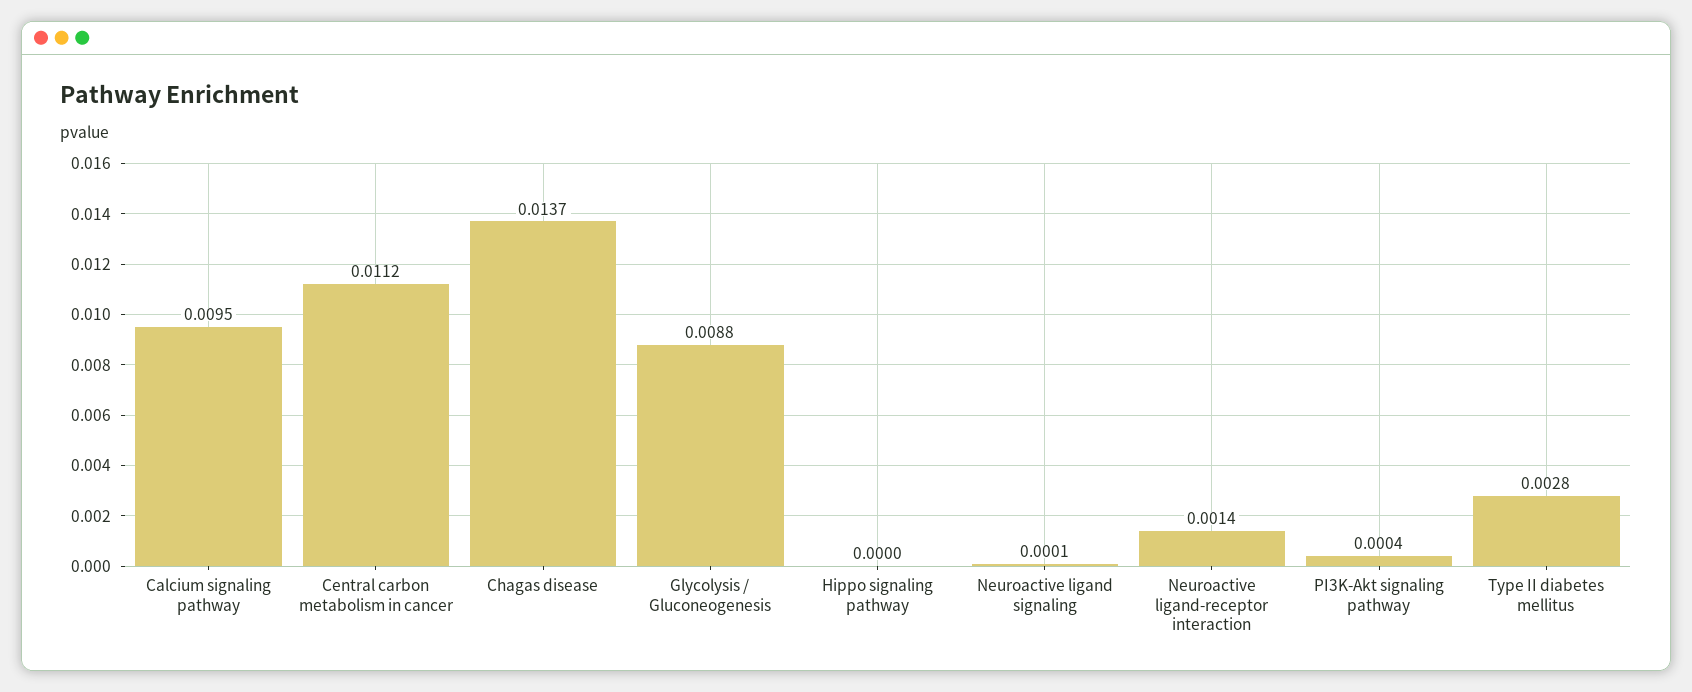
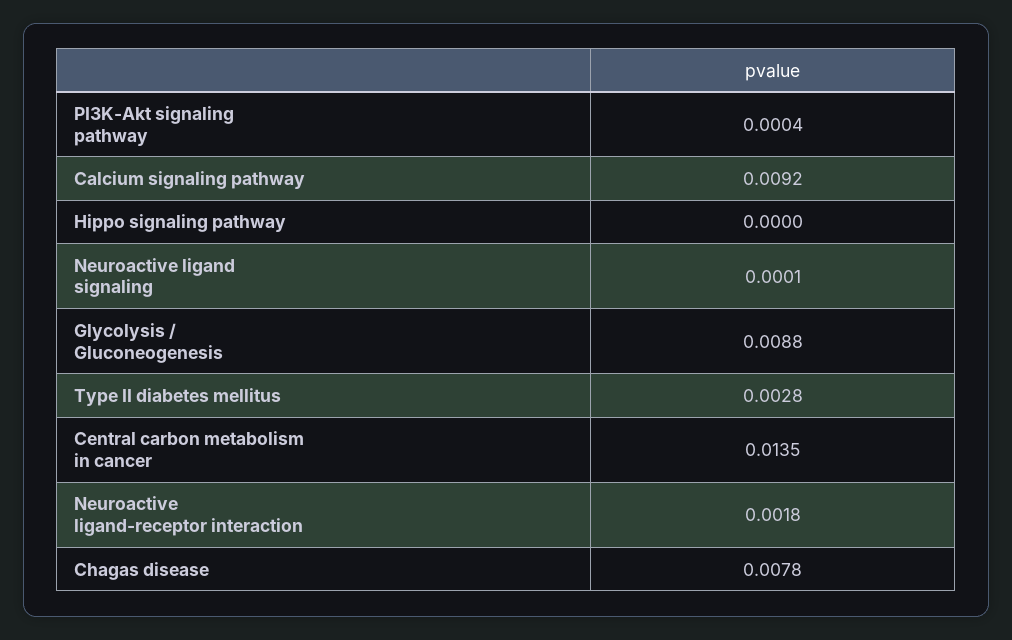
Calcium signaling pathway: 0.0095 -> 0.0092
Central carbon metabolism in cancer: 0.0112 -> 0.0135
Chagas disease: 0.0137 -> 0.0078
Neuroactive ligand-receptor interaction: 0.0014 -> 0.0018

